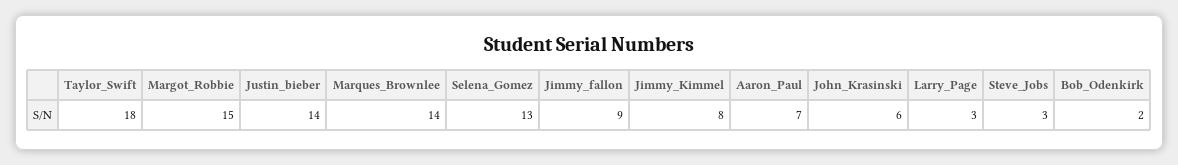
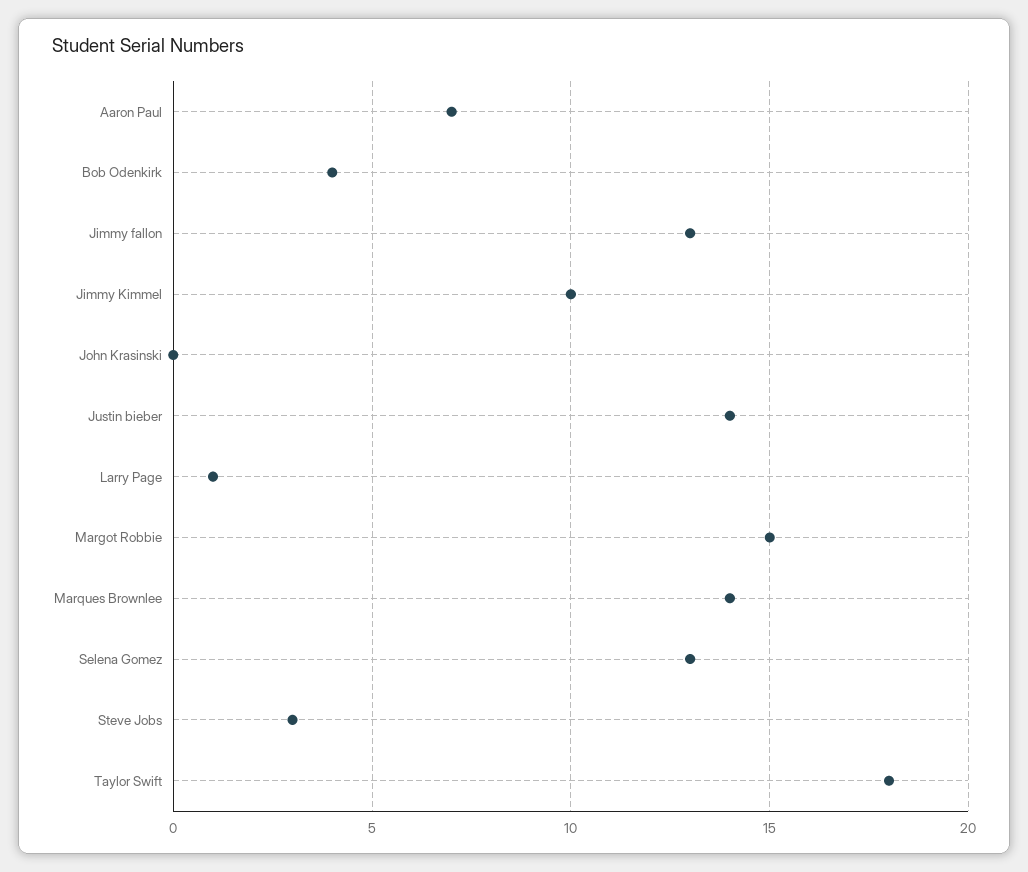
Jimmy_fallon: 9 -> 13
Jimmy_Kimmel: 8 -> 10
John_Krasinski: 6 -> 0
Larry_Page: 3 -> 1
Bob_Odenkirk: 2 -> 4

